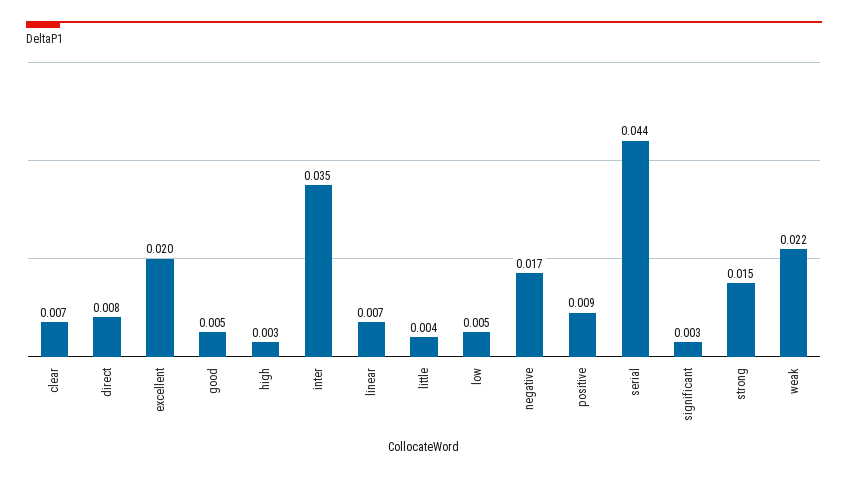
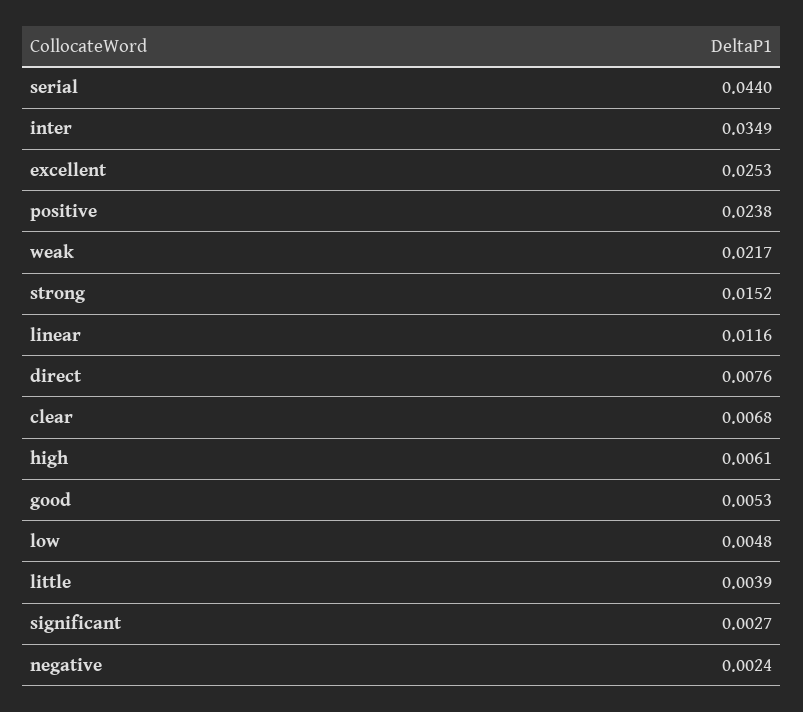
excellent: 0.02 -> 0.0253
high: 0.003 -> 0.0061
linear: 0.007 -> 0.0116
negative: 0.017 -> 0.0024
positive: 0.009 -> 0.0238

